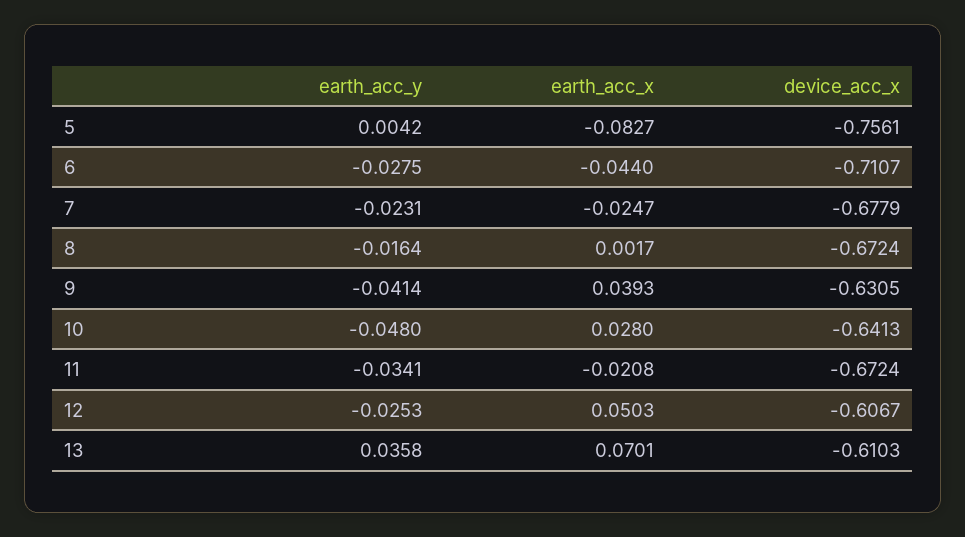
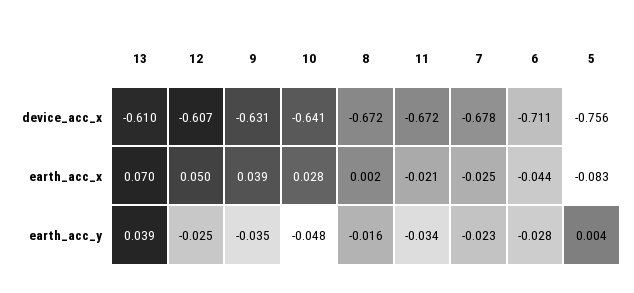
earth_acc_y, 9: -0.0414 -> -0.035
earth_acc_y, 13: 0.0358 -> 0.039

